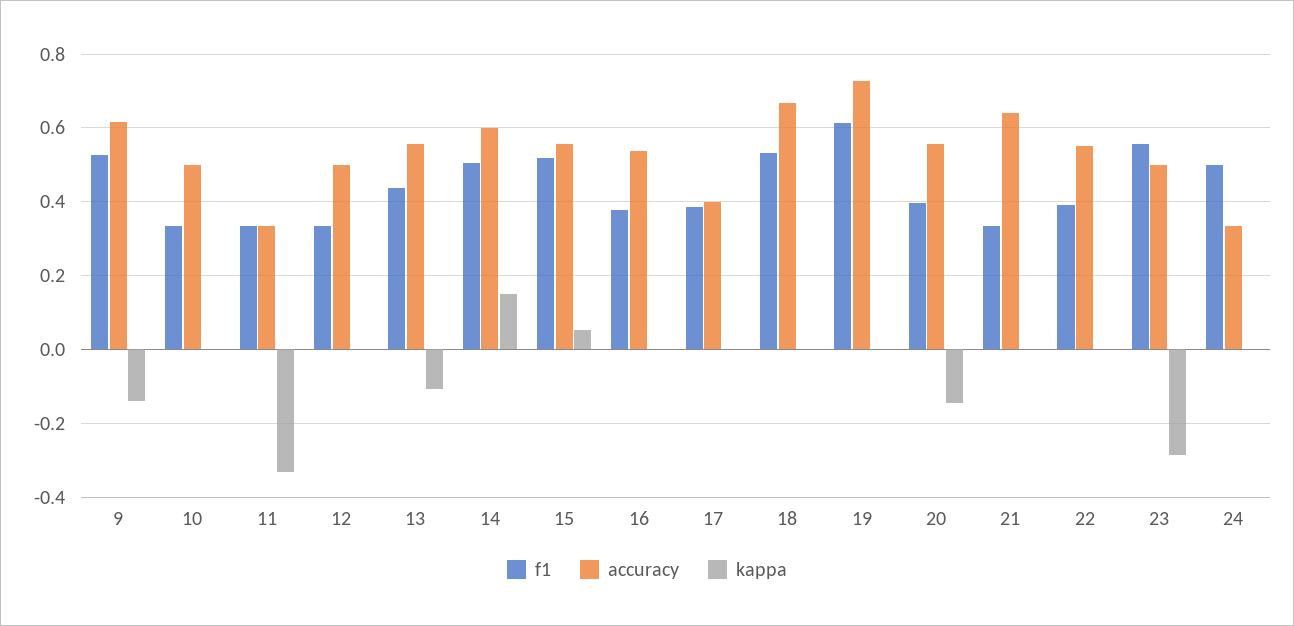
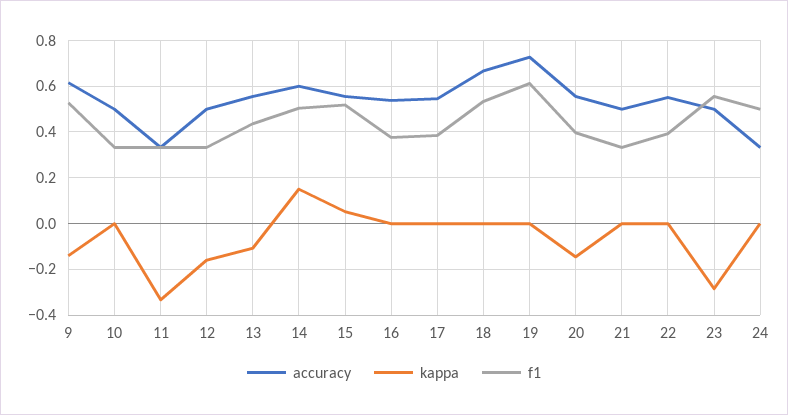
kappa, 12: 0 -> -0.15
accuracy, 17: 0.4 -> 0.55
accuracy, 21: 0.64 -> 0.5

